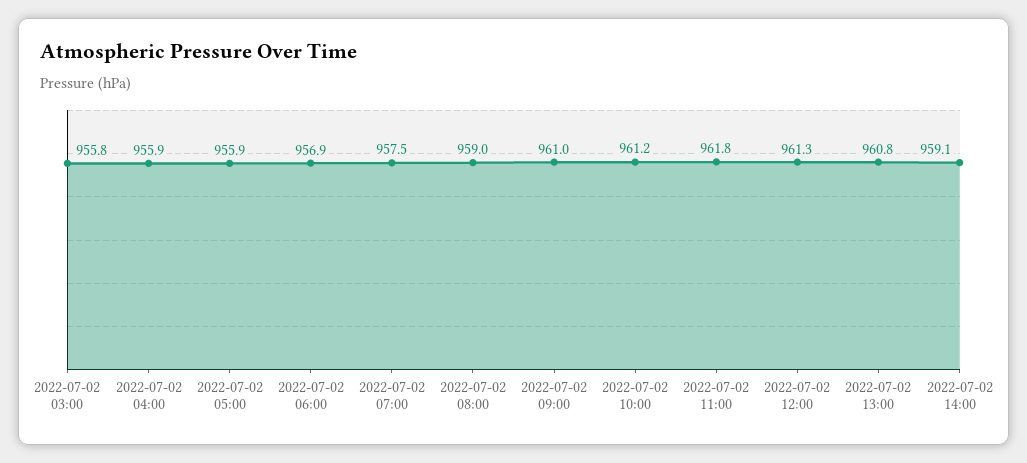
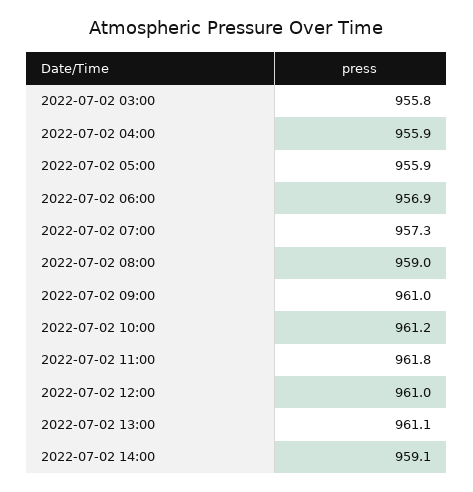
2022-07-02 07:00: 957.5 -> 957.3
2022-07-02 12:00: 961.3 -> 961
2022-07-02 13:00: 960.8 -> 961.1

